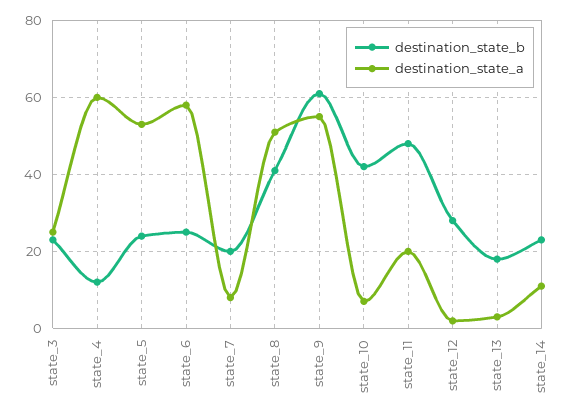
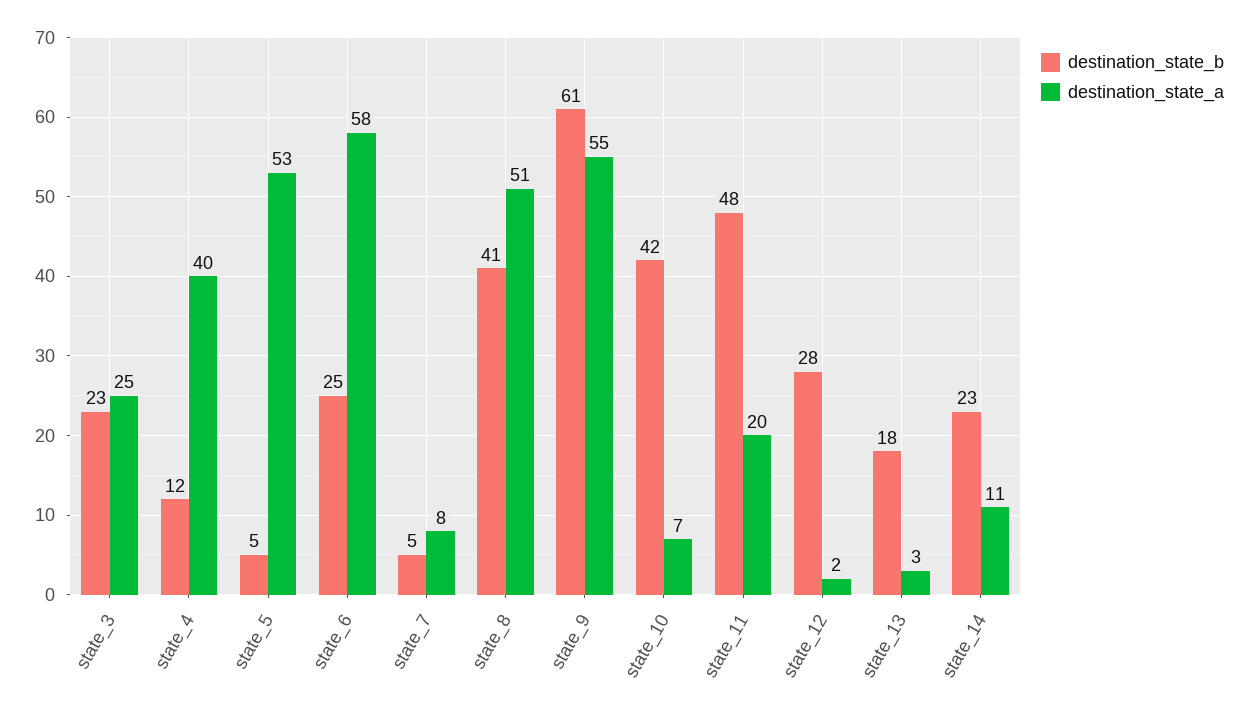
destination_state_a, state_4: 60 -> 40
destination_state_b, state_5: 25 -> 5
destination_state_b, state_7: 20 -> 5

